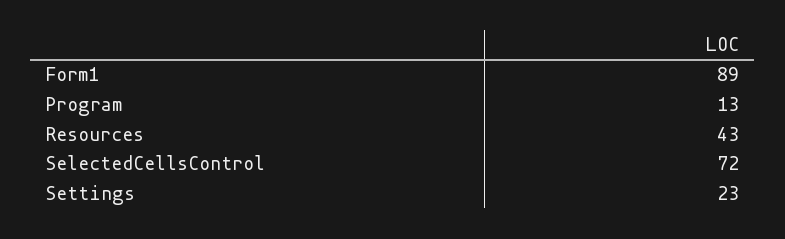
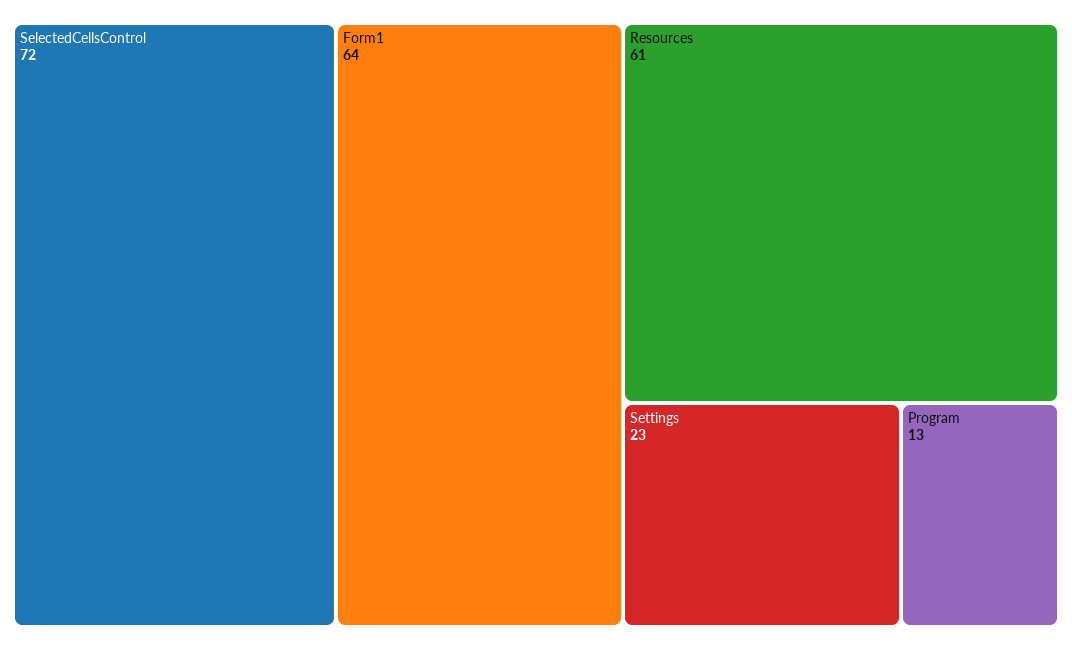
Form1: 89 -> 64
Resources: 43 -> 61

